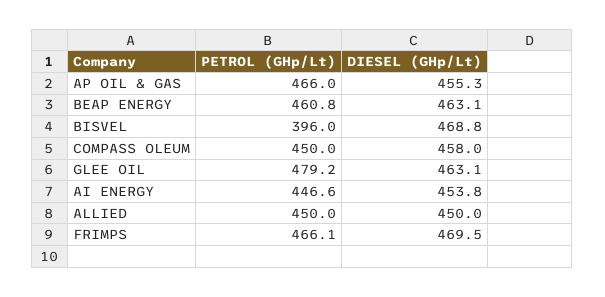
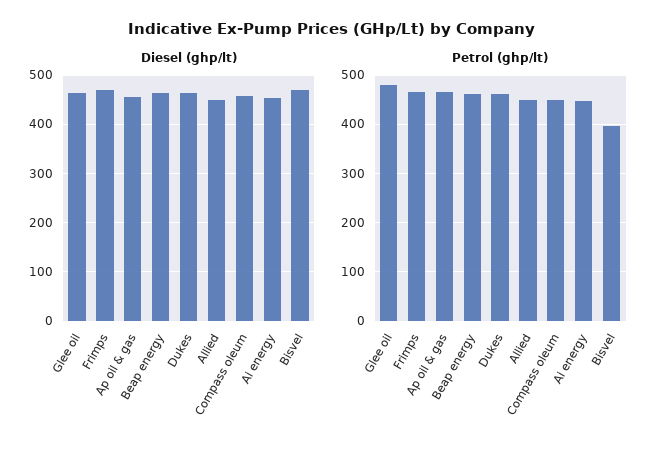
DIESEL (GHp/Lt), Dukes: none -> 460
PETROL (GHp/Lt), Dukes: none -> 460

